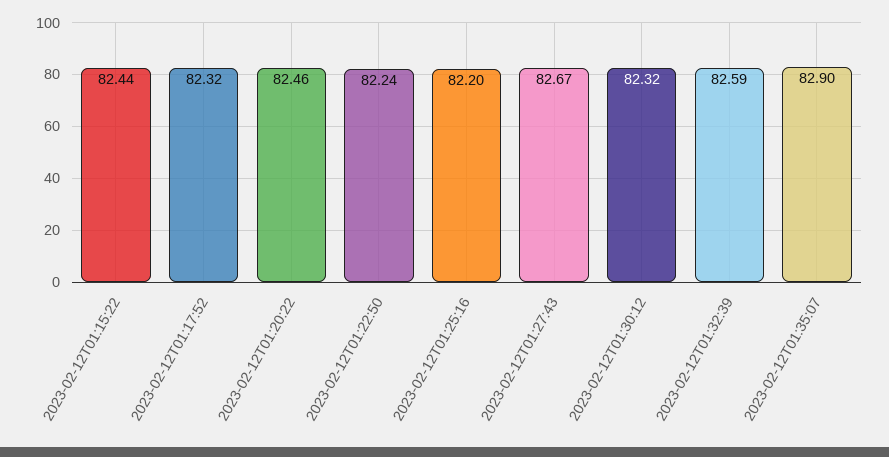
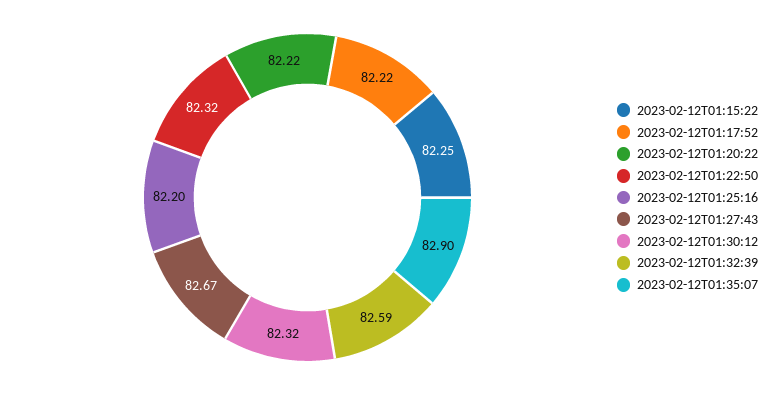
2023-02-12T01:15:22: 82.44 -> 82.25
2023-02-12T01:17:52: 82.32 -> 82.22
2023-02-12T01:20:22: 82.46 -> 82.22
2023-02-12T01:22:50: 82.24 -> 82.32

